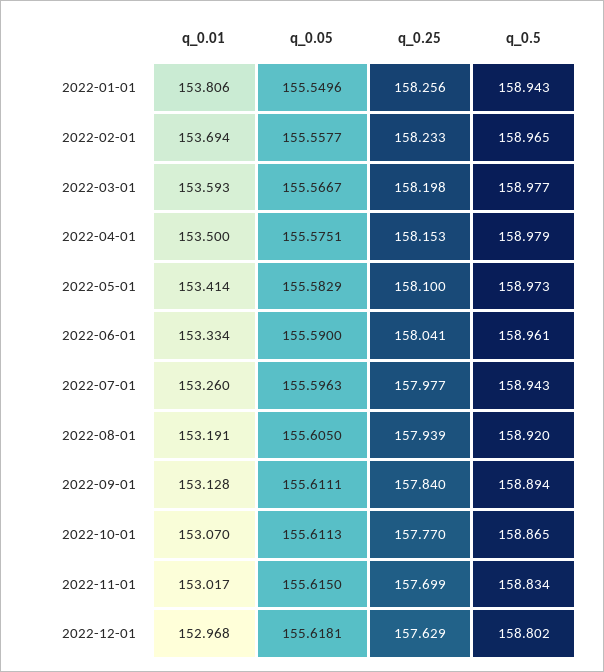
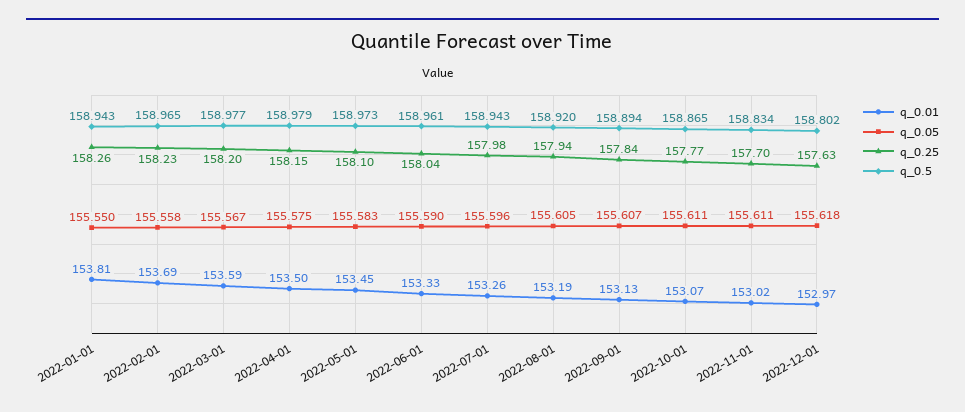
q_0.01, 2022-05-01: 153.414 -> 153.45
q_0.05, 2022-09-01: 155.6111 -> 155.607
q_0.05, 2022-11-01: 155.615 -> 155.611

